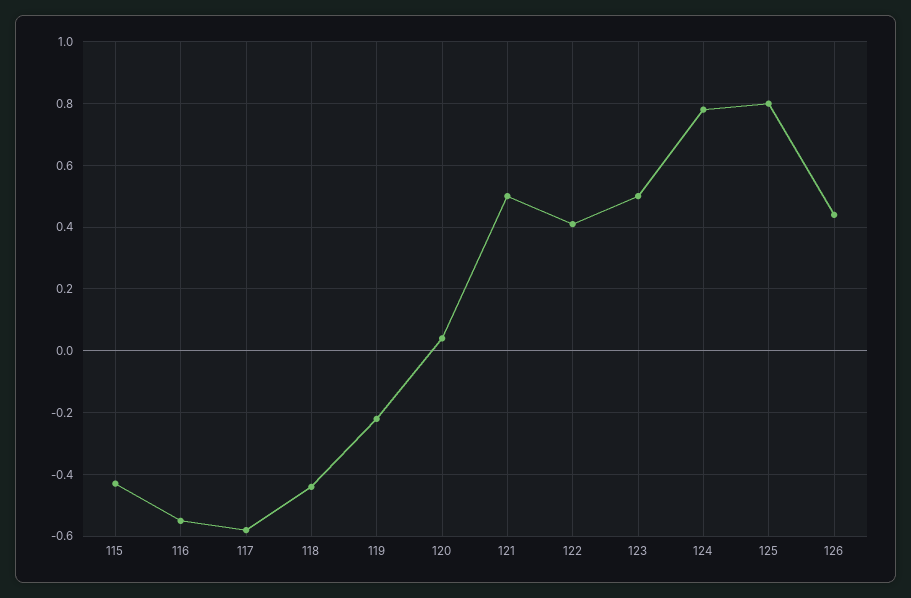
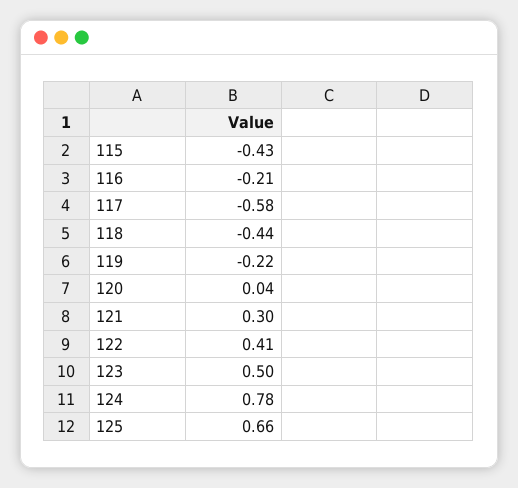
116: -0.55 -> -0.21
121: 0.5 -> 0.3
125: 0.8 -> 0.66
126: 0.45 -> none

